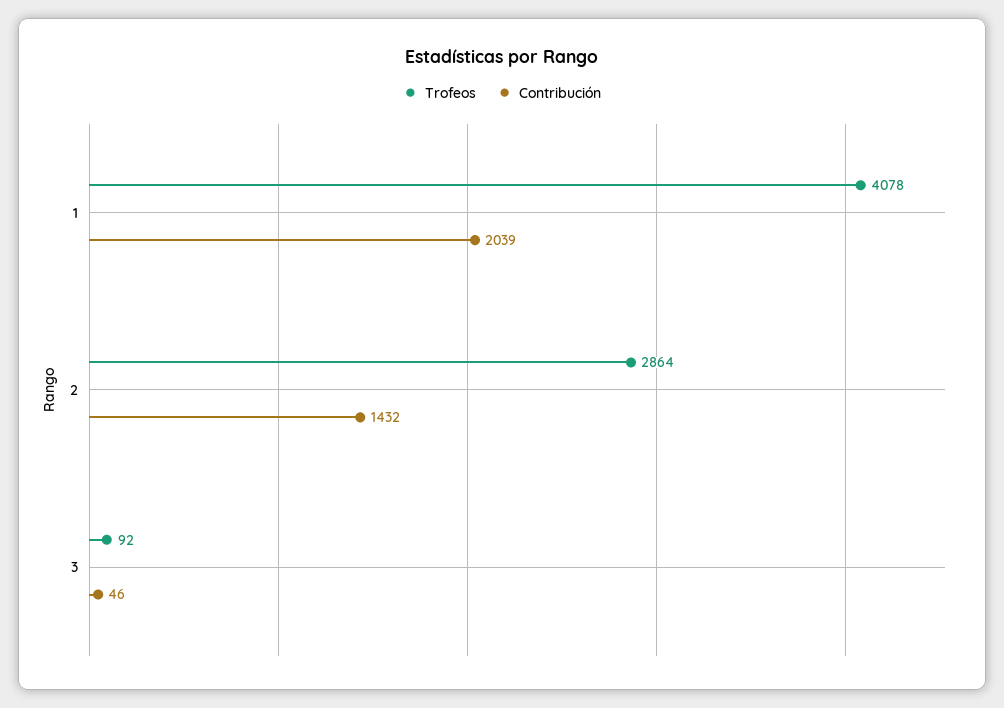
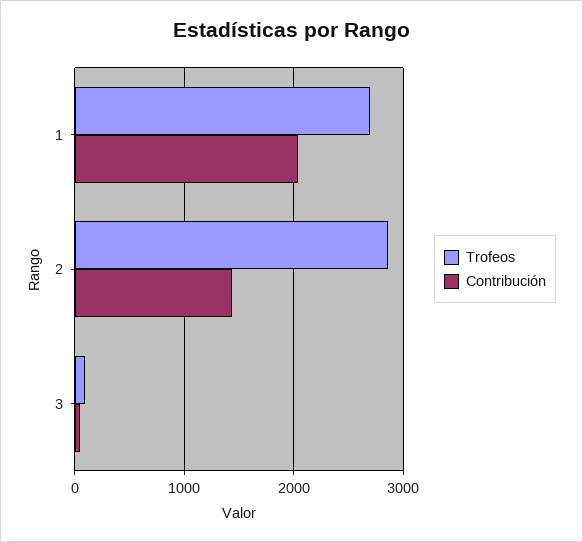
Trofeos, 1: 4078 -> 2700

